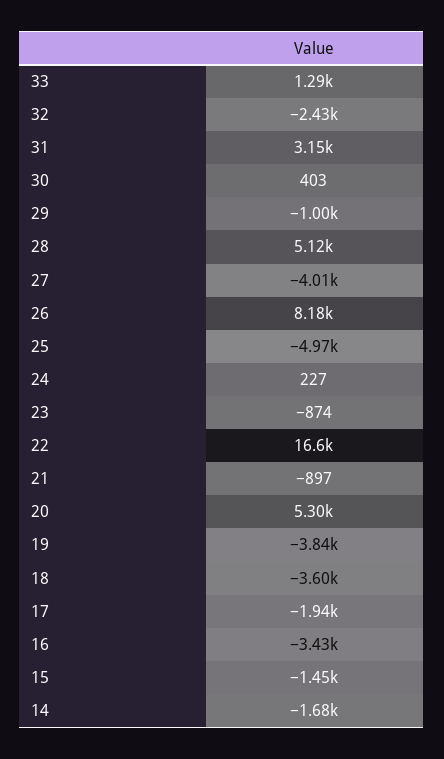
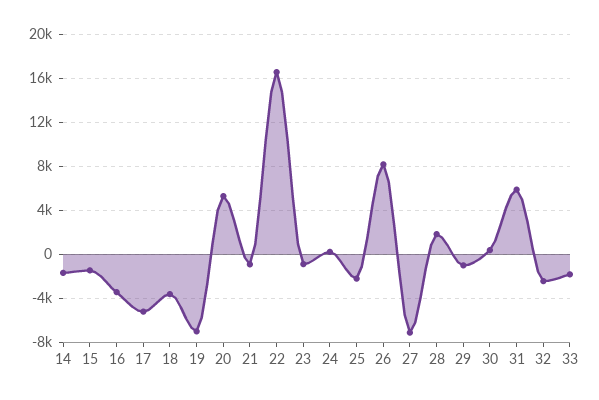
33: 1290 -> -2000
31: 3150 -> 6000
28: 5120 -> 2000
27: -4010 -> -7000
25: -4970 -> -2000
19: -3840 -> -7000
17: -1940 -> -5000

